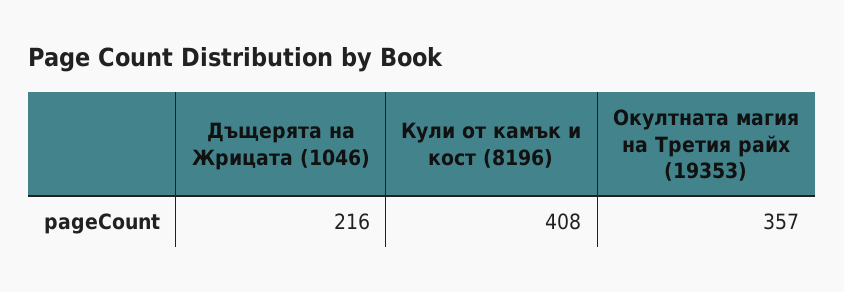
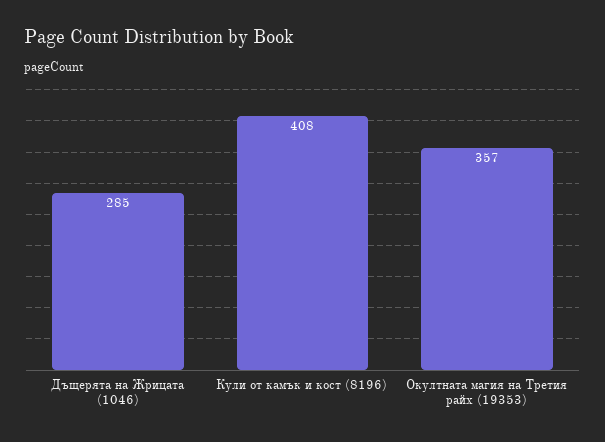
Дъщерята на Жрицата (1046): 216 -> 285

